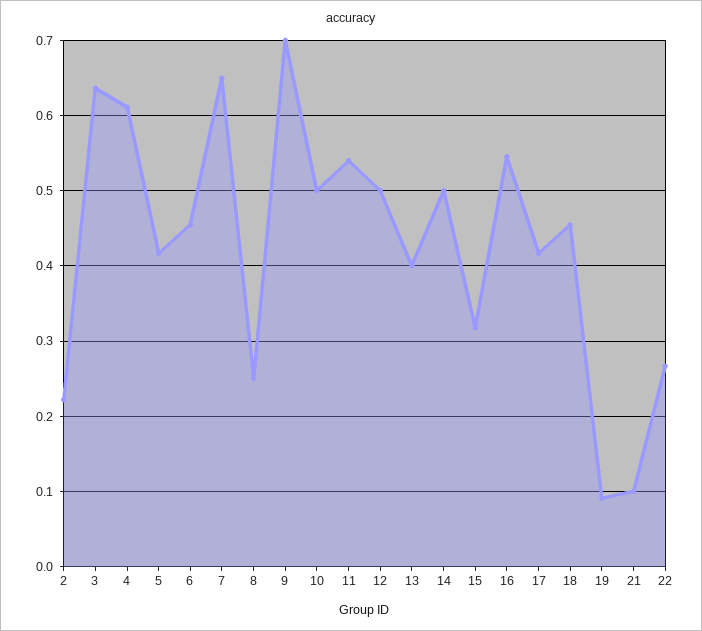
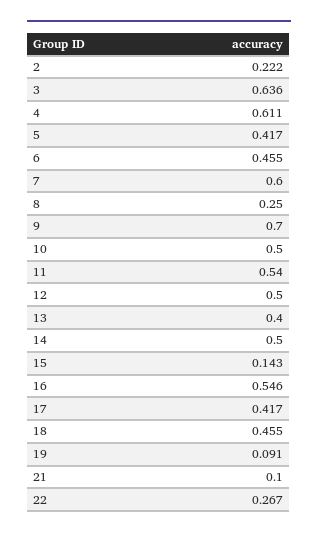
7: 0.65 -> 0.6
15: 0.32 -> 0.143

